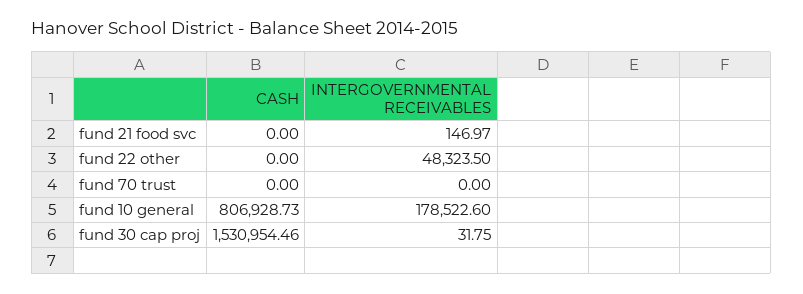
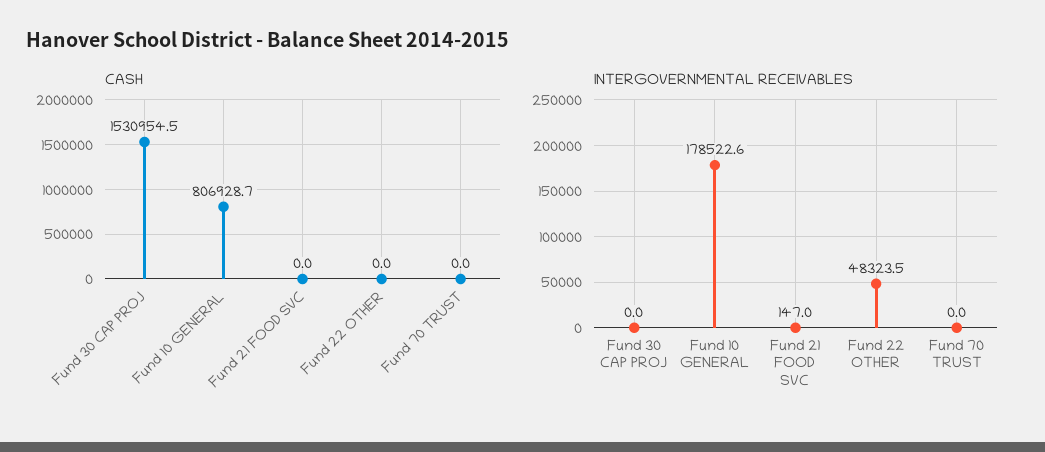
INTERGOVERNMENTAL RECEIVABLES, fund 30 cap proj: 31.75 -> 0

